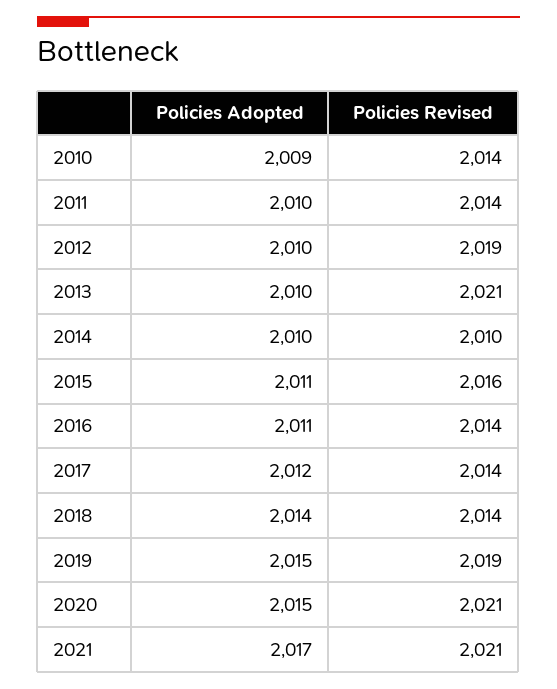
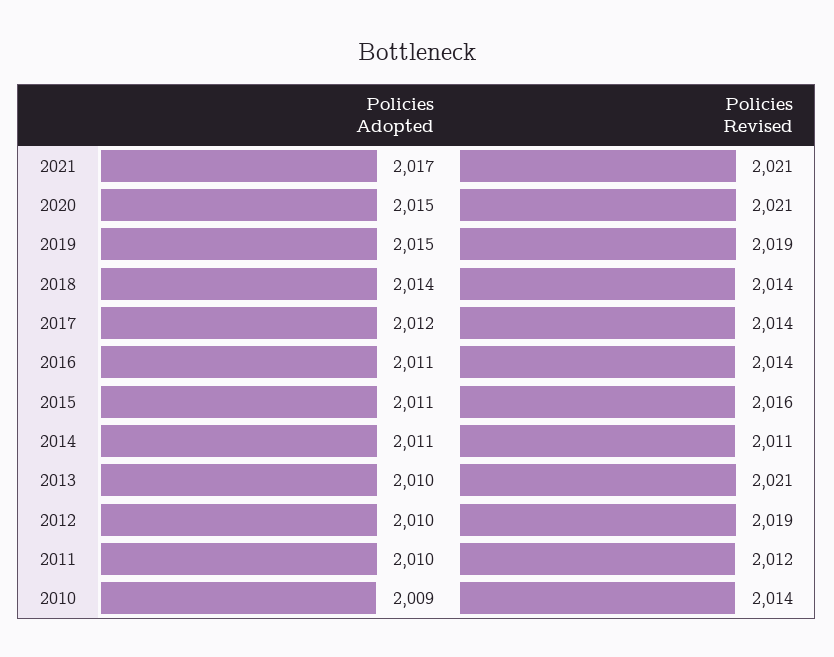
Policies Revised, 2011: 2014 -> 2012
Policies Adopted, 2014: 2010 -> 2011
Policies Revised, 2014: 2010 -> 2011

